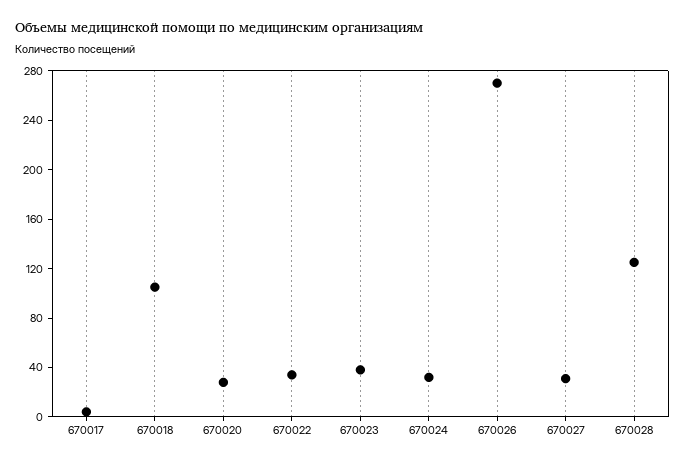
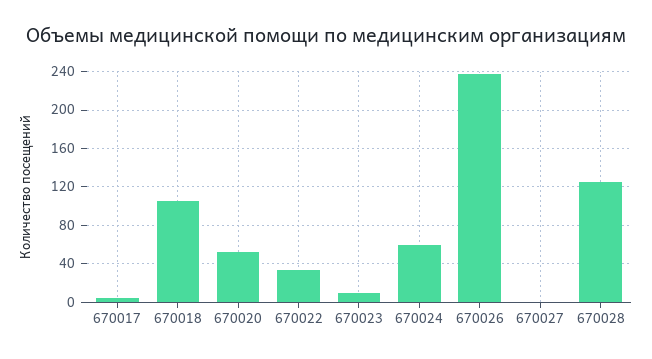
670020: 30 -> 50
670023: 40 -> 10
670024: 30 -> 60
670026: 270 -> 240
670027: 30 -> 0

